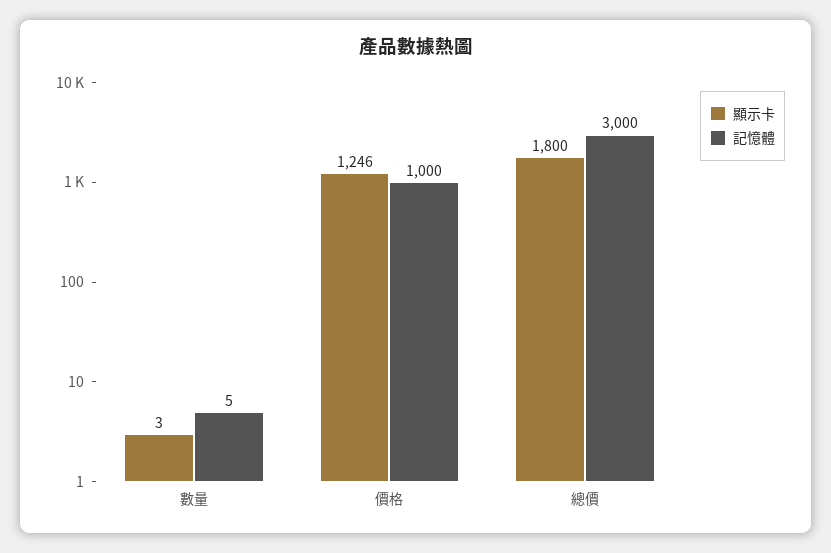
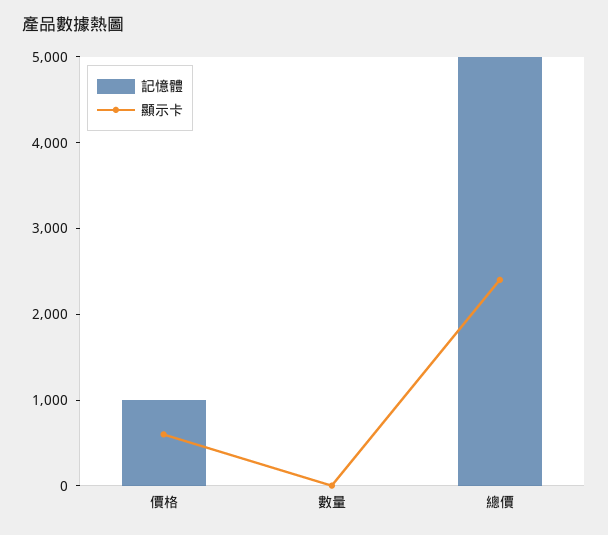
顯示卡, 價格: 1246 -> 600
顯示卡, 總價: 1800 -> 2400
記憶體, 總價: 3000 -> 5000

